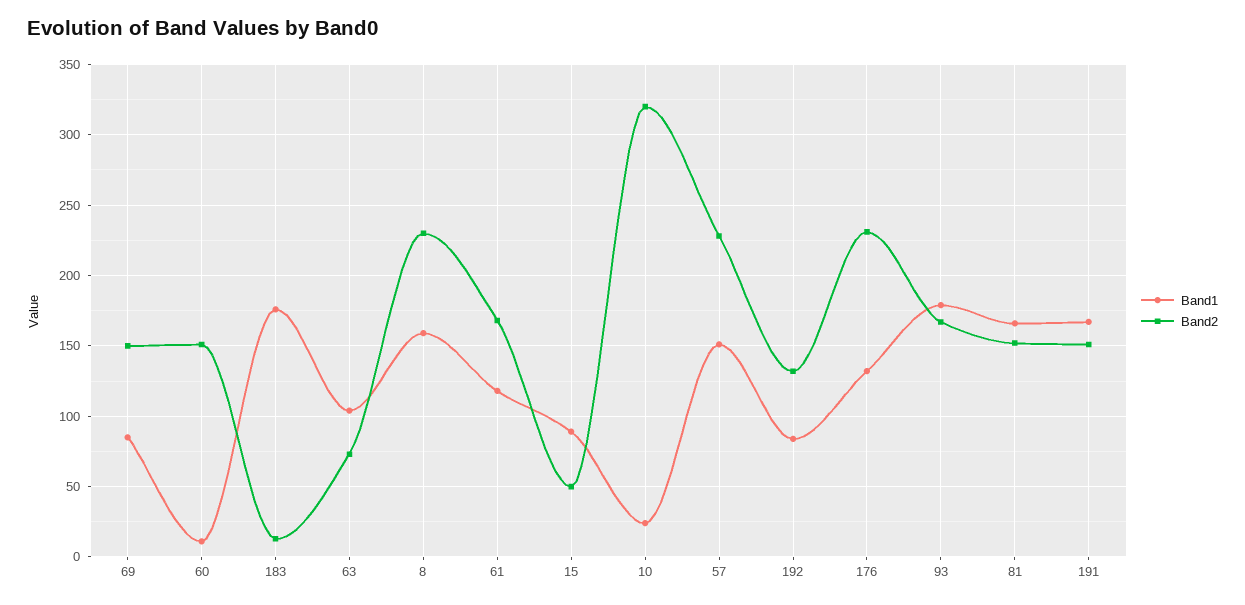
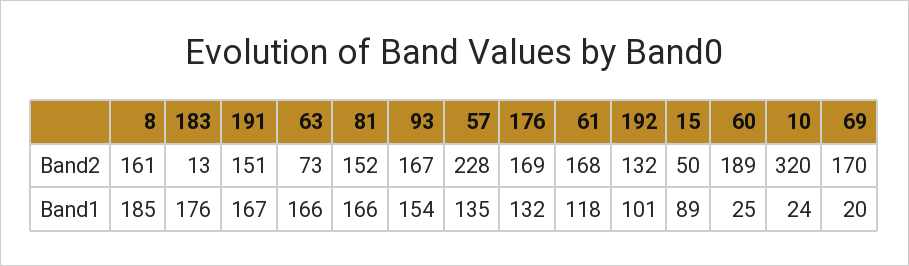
Band1, 69: 85 -> 20
Band2, 69: 150 -> 170
Band1, 60: 10 -> 25
Band2, 60: 150 -> 189
Band1, 63: 105 -> 166
Band1, 8: 160 -> 185
Band2, 8: 230 -> 161
Band1, 57: 150 -> 135
Band1, 192: 85 -> 101
Band2, 176: 230 -> 169
Band1, 93: 180 -> 154

